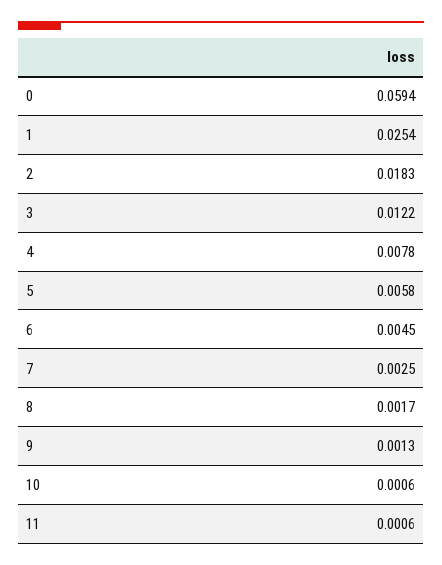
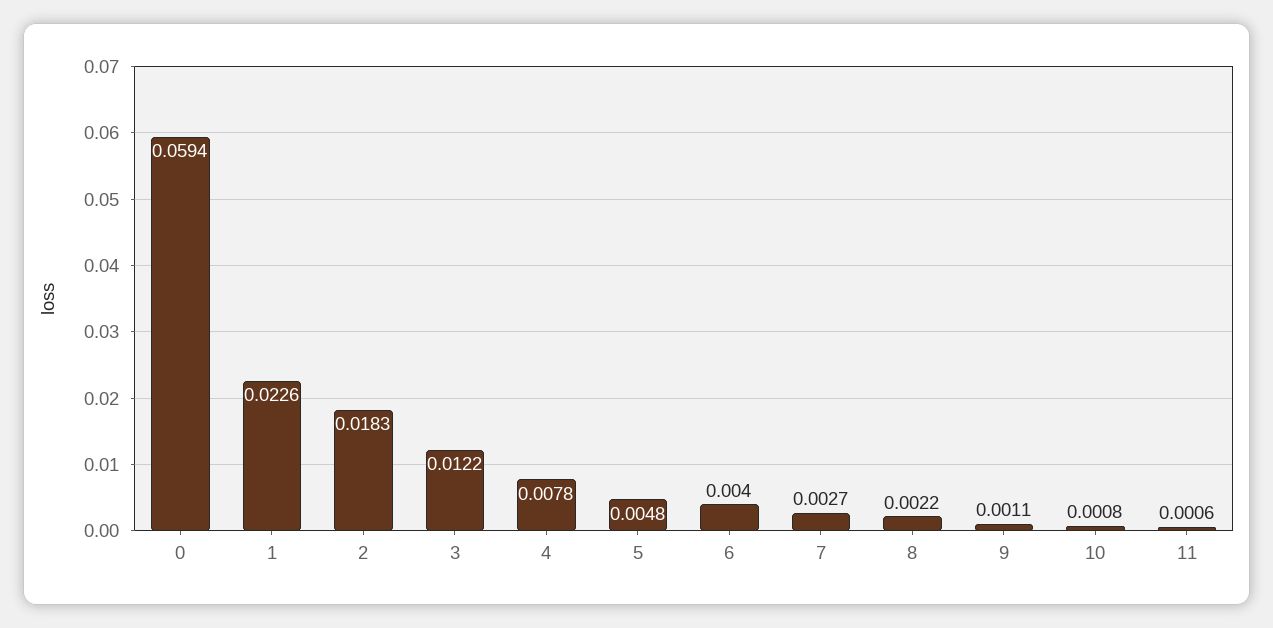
1: 0.0254 -> 0.0226
5: 0.0058 -> 0.0048
6: 0.0045 -> 0.004
7: 0.0025 -> 0.0027
8: 0.0017 -> 0.0022
9: 0.0013 -> 0.0011
10: 0.0006 -> 0.0008

